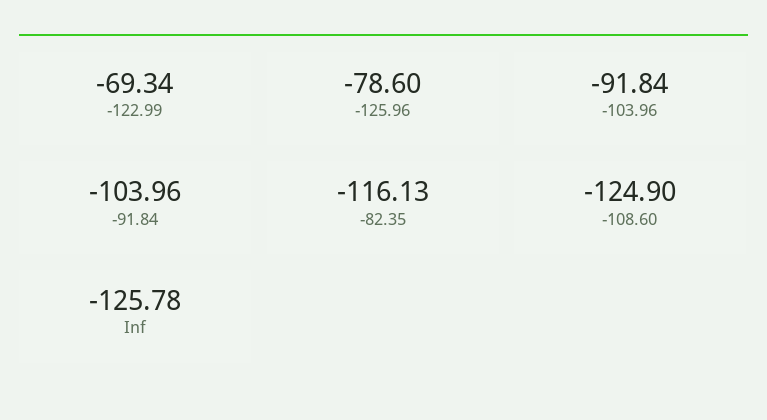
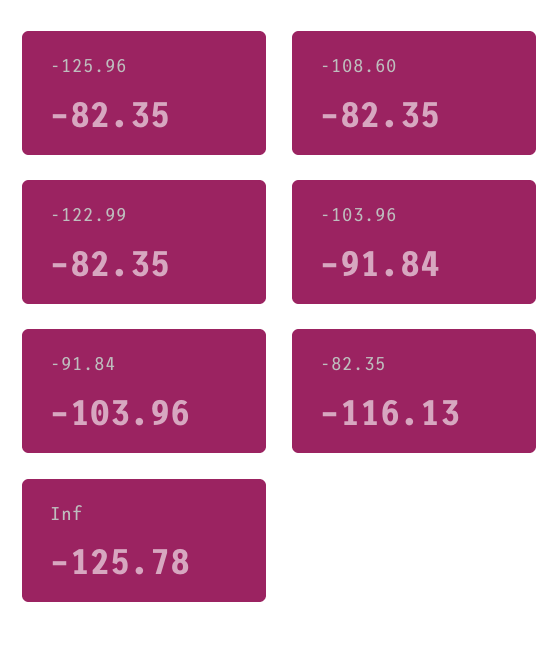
-122.99: -69.34 -> -82.35
-125.96: -78.6 -> -82.35
-108.60: -124.9 -> -82.35

